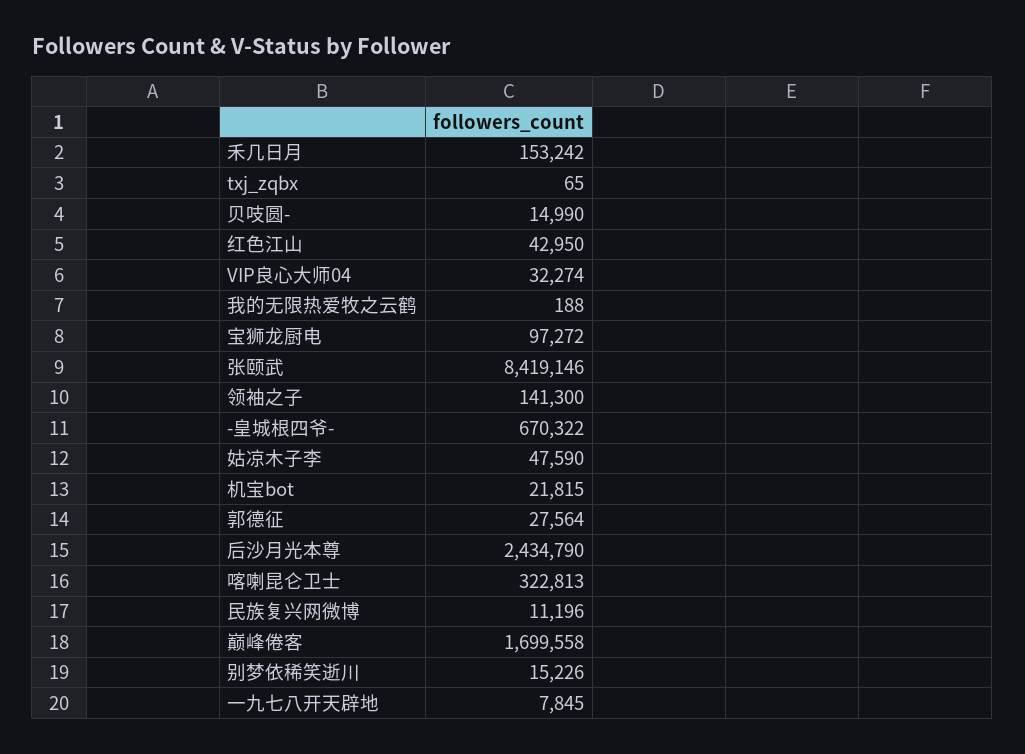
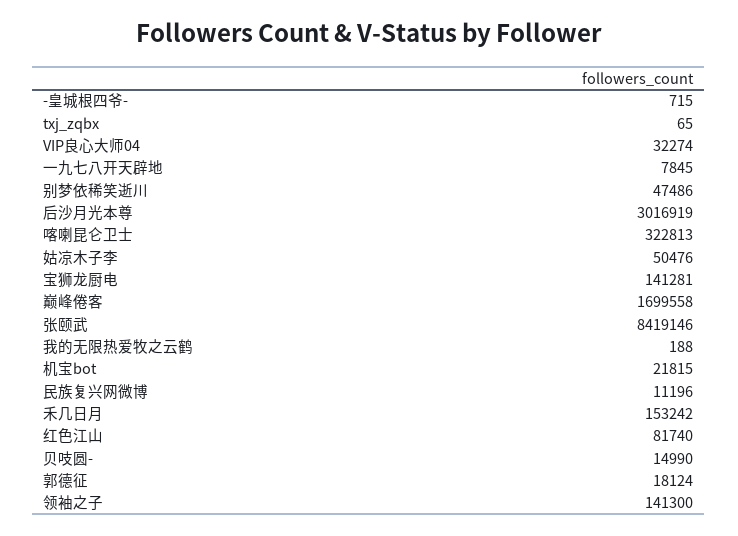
红色江山: 42950 -> 81740
宝狮龙厨电: 97272 -> 141281
-皇城根四爷-: 670322 -> 715
姑凉木子李: 47590 -> 50476
郭德征: 27564 -> 18124
后沙月光本尊: 2434790 -> 3016919
别梦依稀笑逝川: 15226 -> 47486

